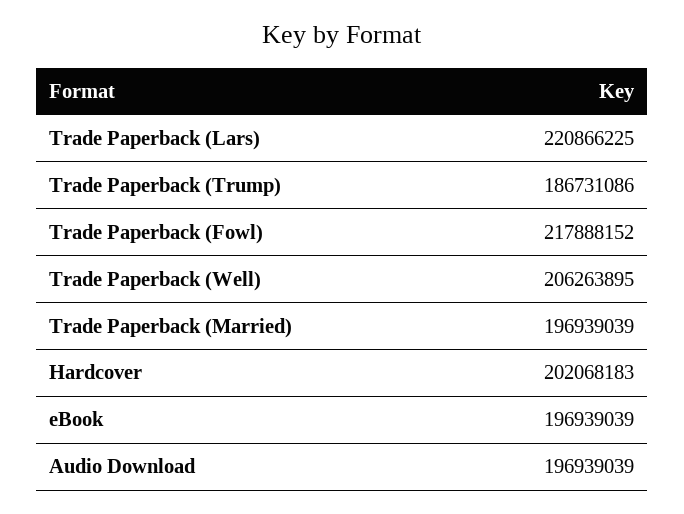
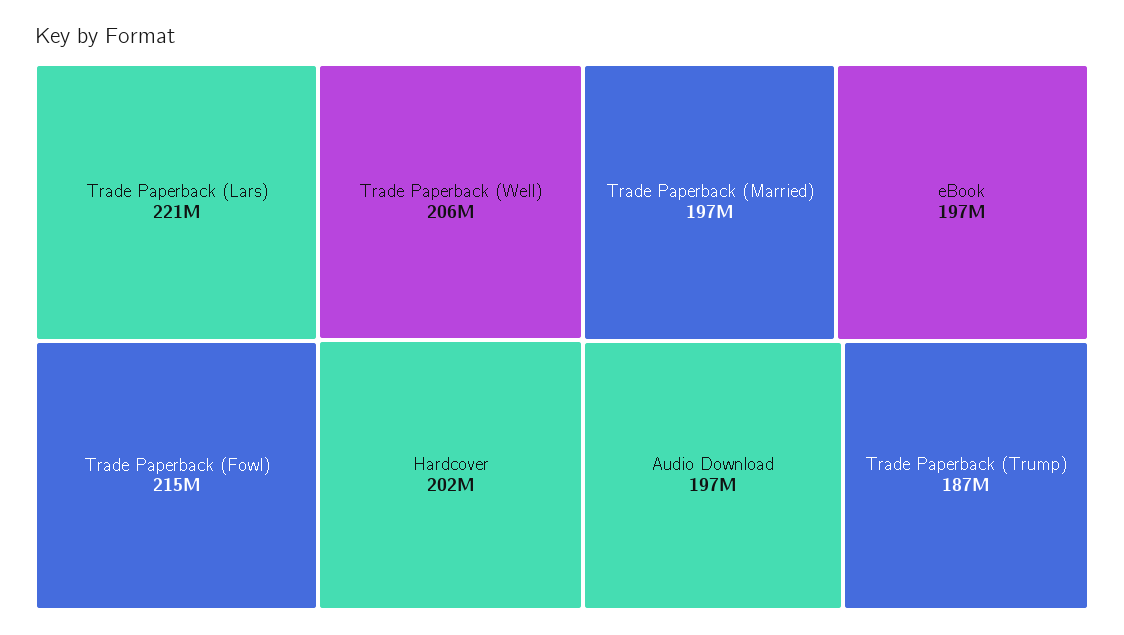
Trade Paperback (Fowl): 217888152 -> 215000000

